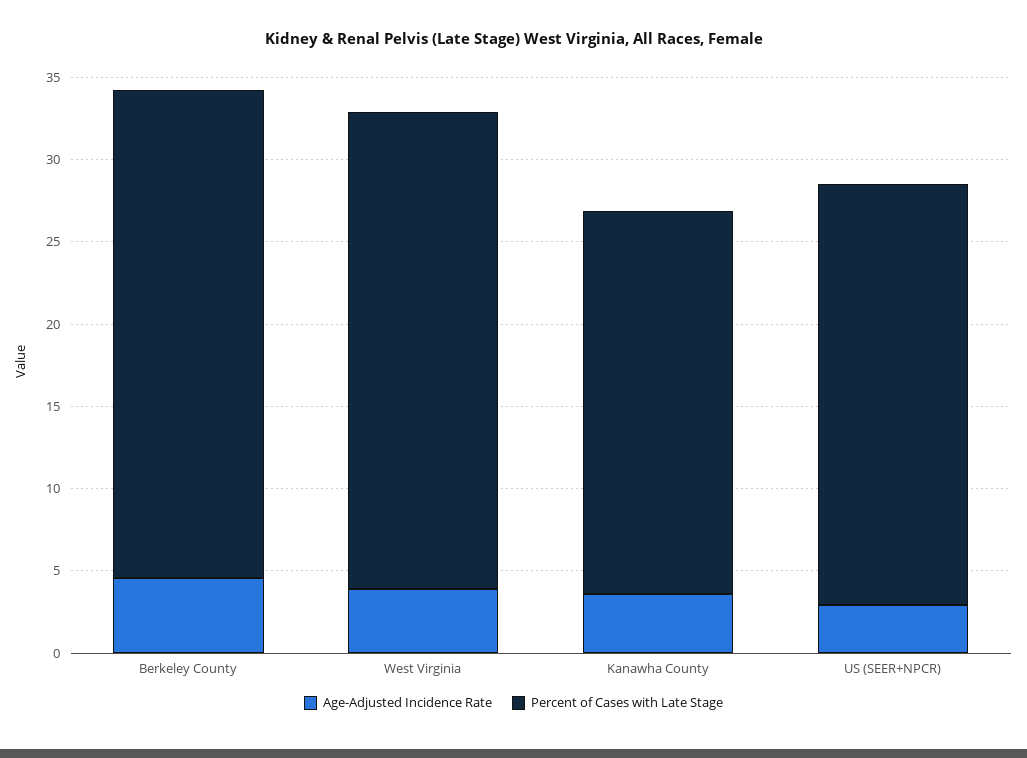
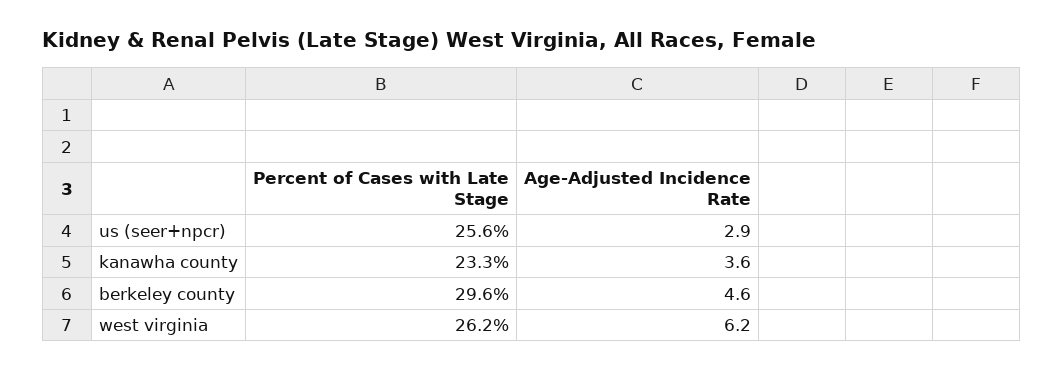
Age-Adjusted Incidence Rate, West Virginia: 4 -> 6.2
Percent of Cases with Late Stage, West Virginia: 29 -> 26.2

